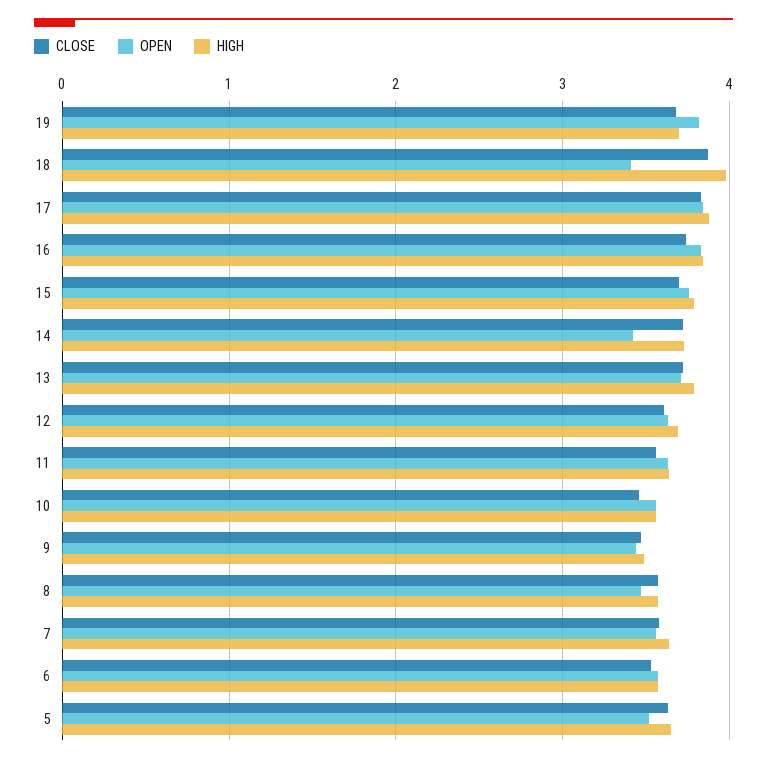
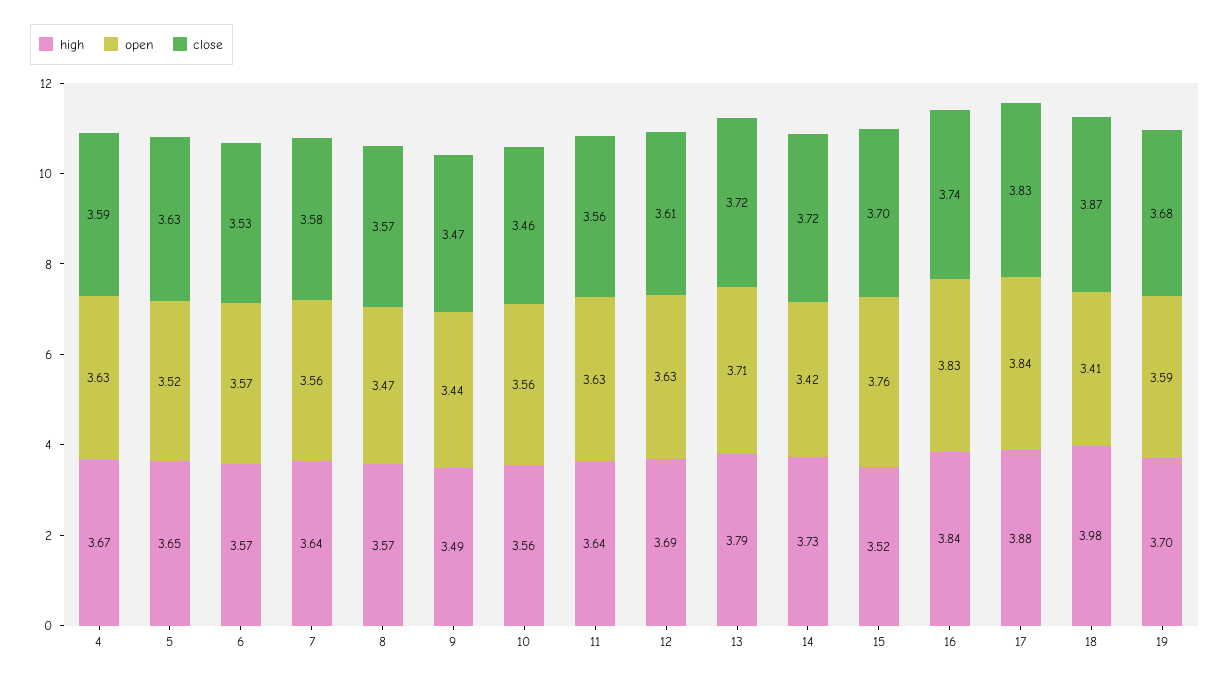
OPEN, 19: 3.8 -> 3.59
HIGH, 15: 3.8 -> 3.52
HIGH, 4: none -> 3.67
OPEN, 4: none -> 3.63
CLOSE, 4: none -> 3.59

